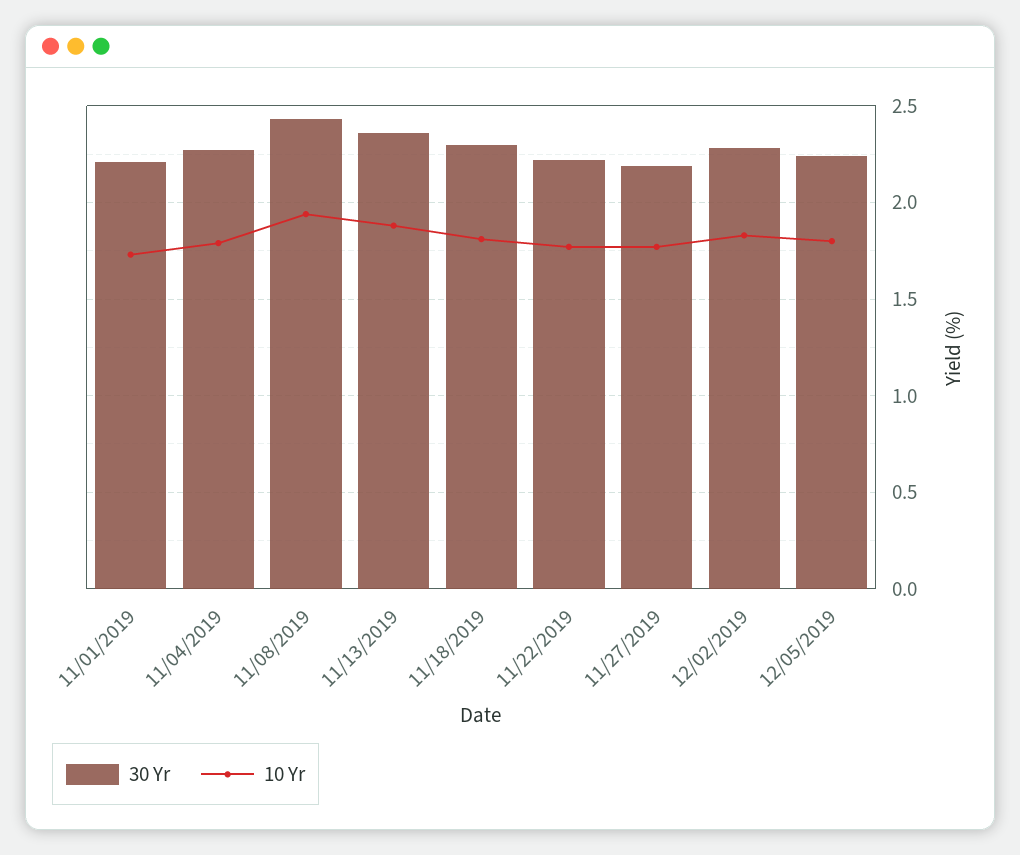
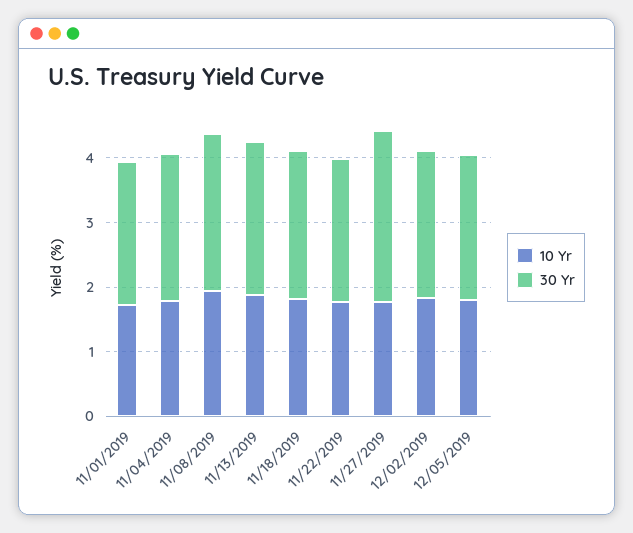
30 Yr, 11/27/2019: 2.2 -> 2.6

